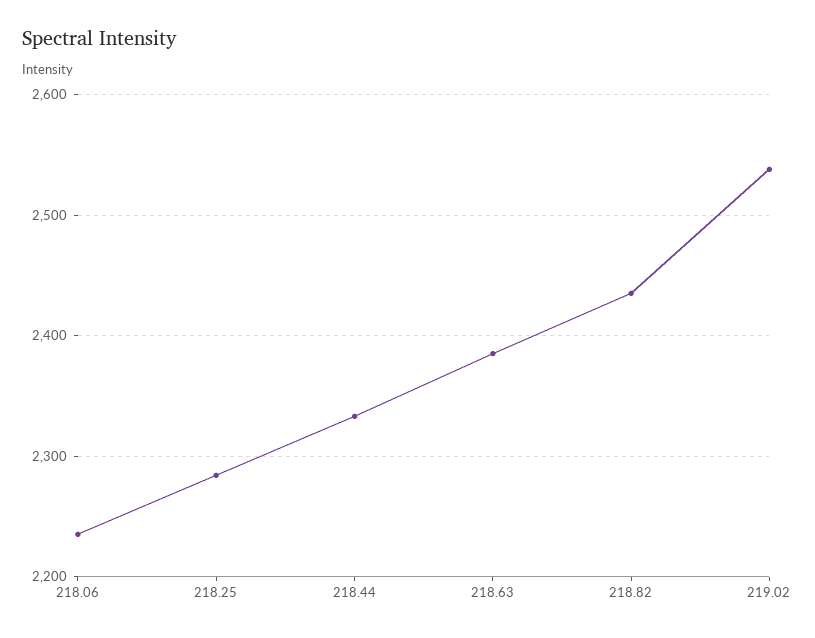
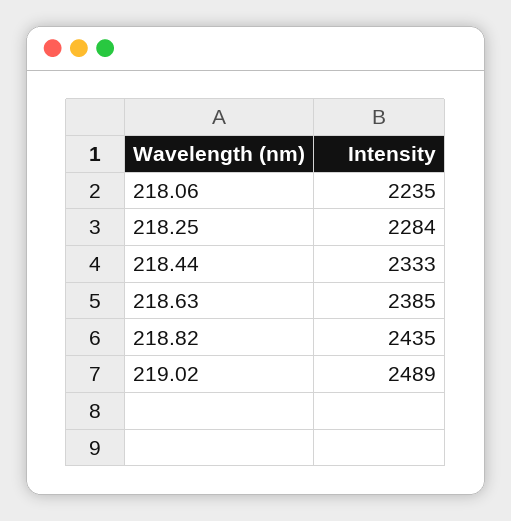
219.02: 2540 -> 2489

